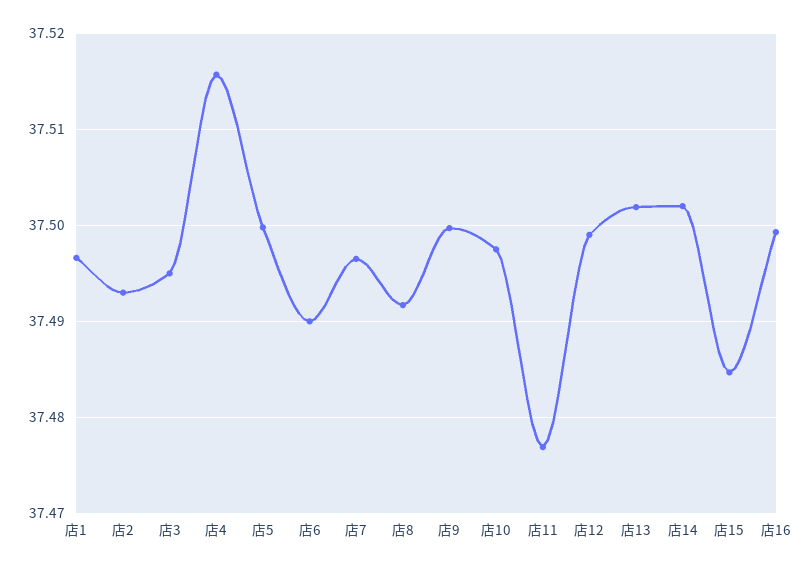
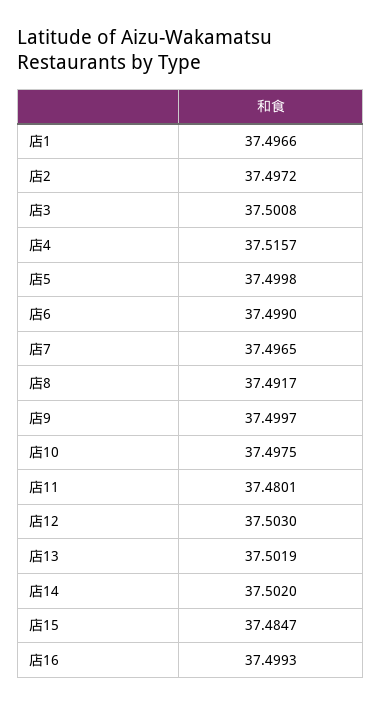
店2: 37.493 -> 37.4972
店3: 37.495 -> 37.5008
店6: 37.49 -> 37.499
店11: 37.477 -> 37.4801
店12: 37.499 -> 37.503

